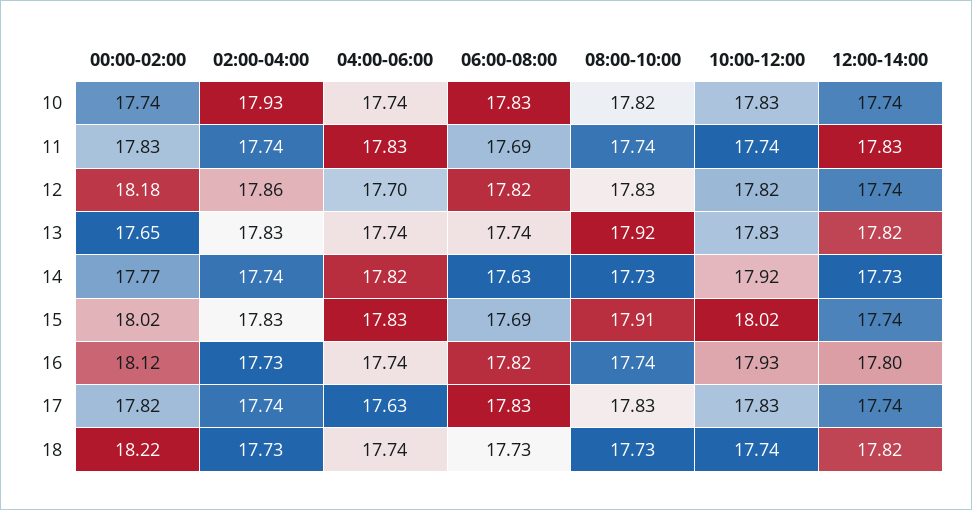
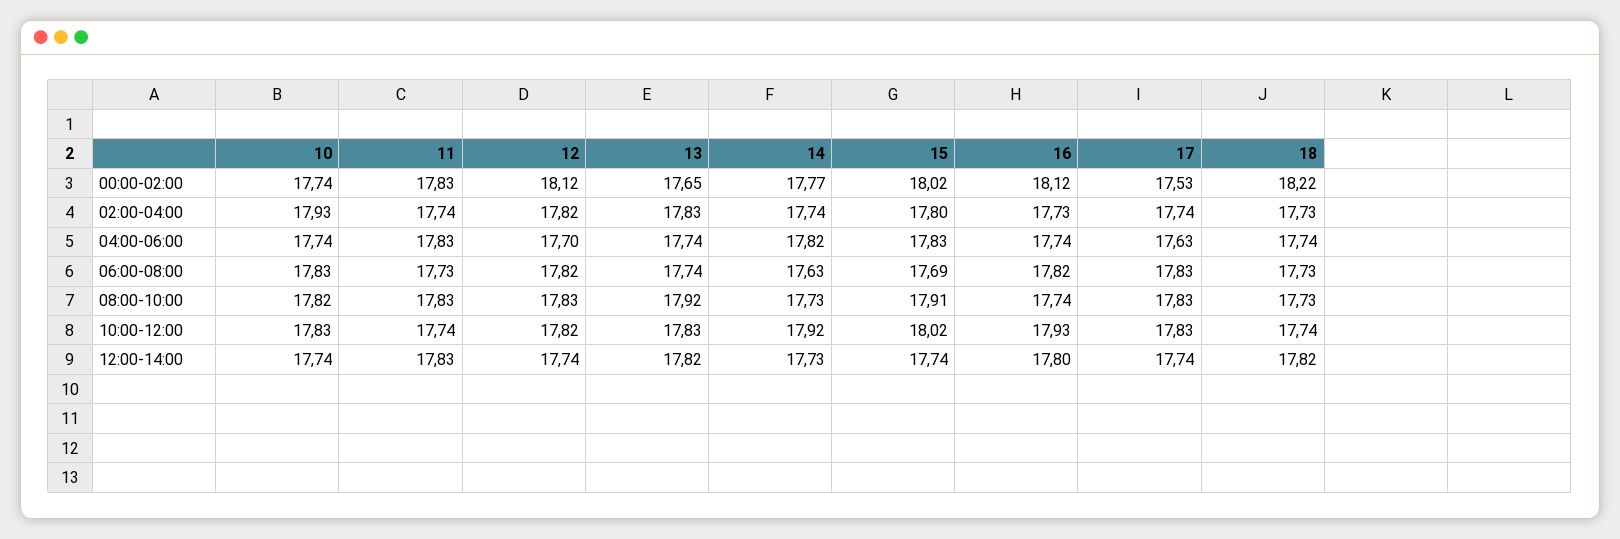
06:00-08:00, 11: 17.69 -> 17.73
08:00-10:00, 11: 17.74 -> 17.83
00:00-02:00, 12: 18.18 -> 18.12
02:00-04:00, 12: 17.86 -> 17.82
02:00-04:00, 15: 17.83 -> 17.8
00:00-02:00, 17: 17.82 -> 17.53

